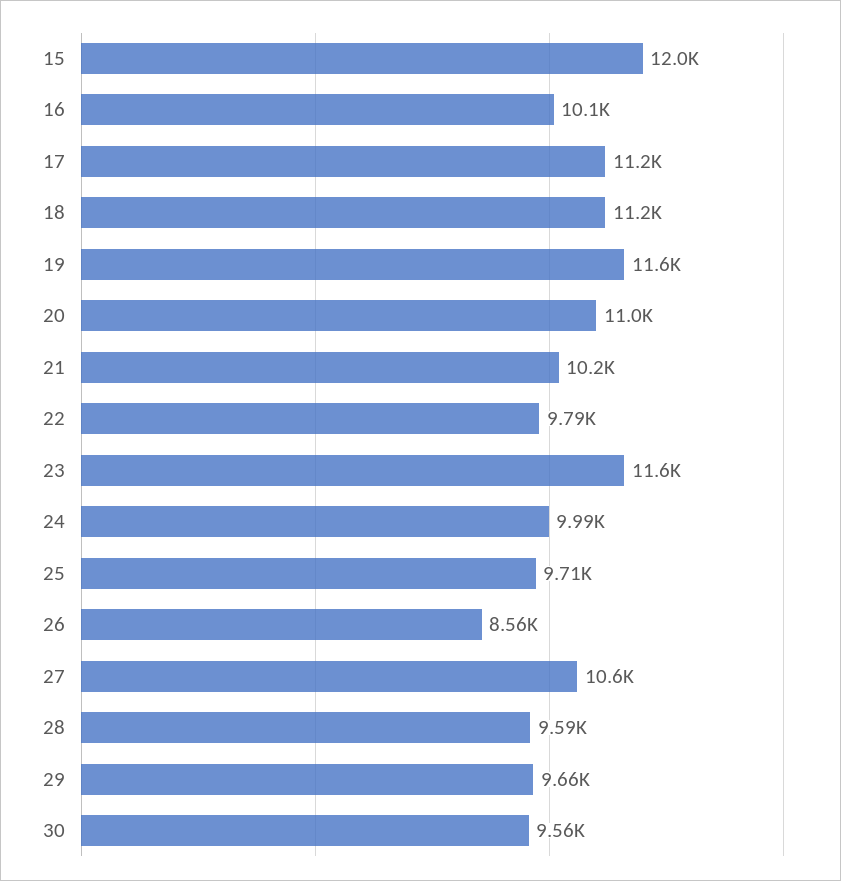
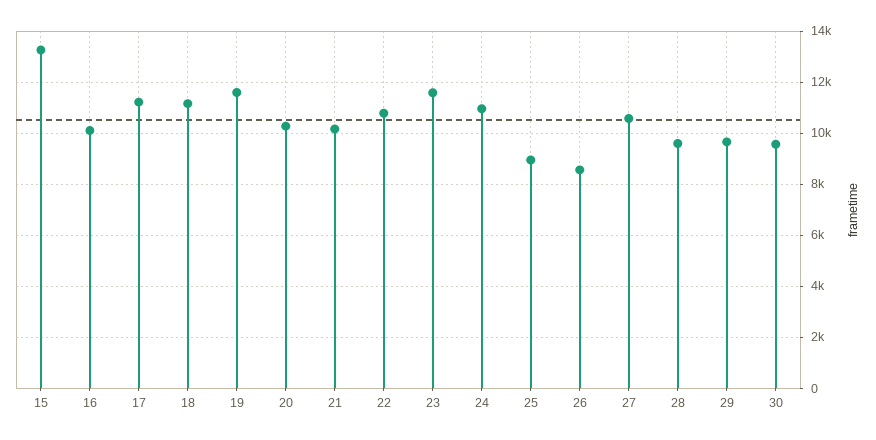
15: 12000 -> 13250
20: 11000 -> 10250
22: 9790 -> 10750
24: 9990 -> 11000
25: 9710 -> 9000

